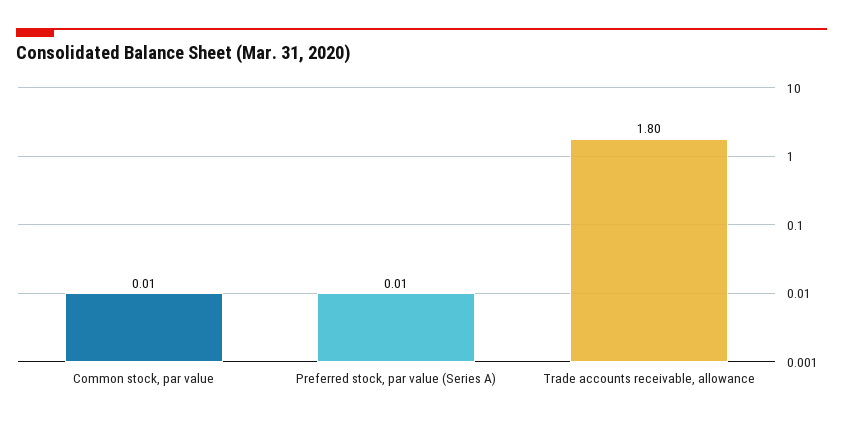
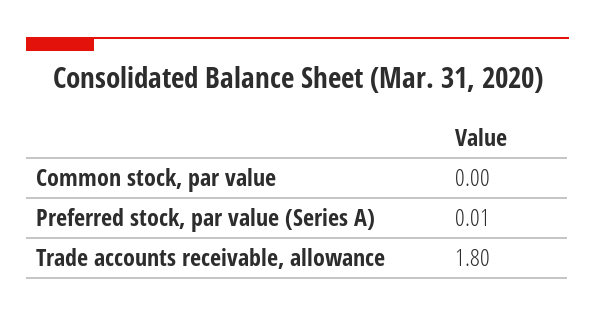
Common stock, par value: 0.01 -> 0

